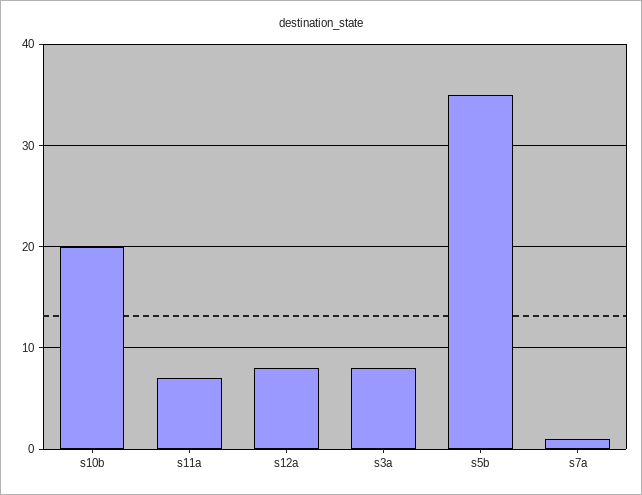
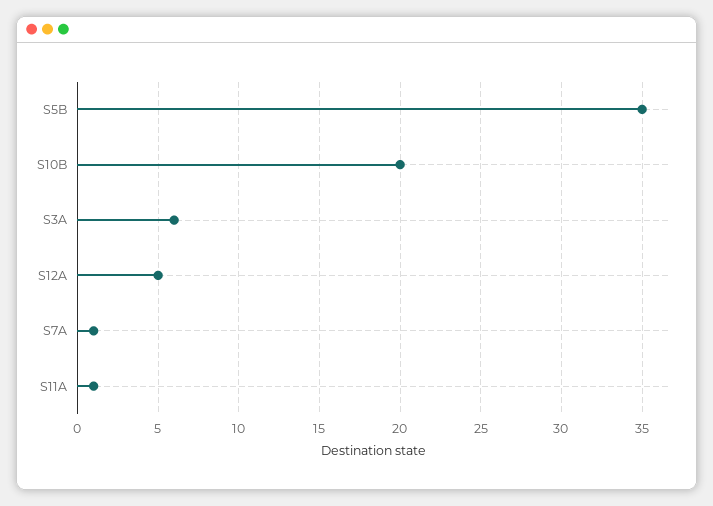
s11a: 7 -> 1
s12a: 8 -> 5
s3a: 8 -> 6

